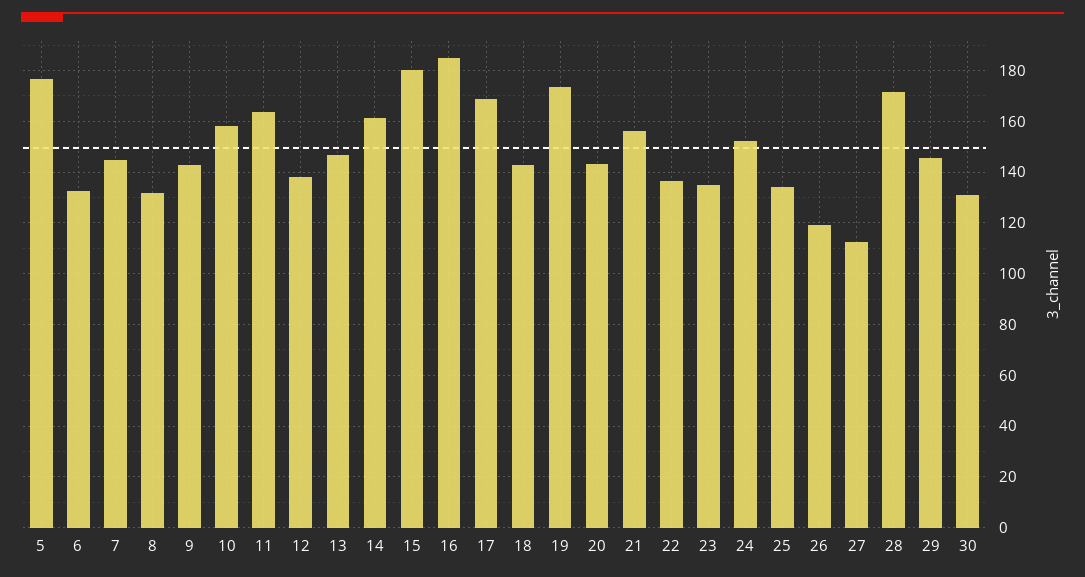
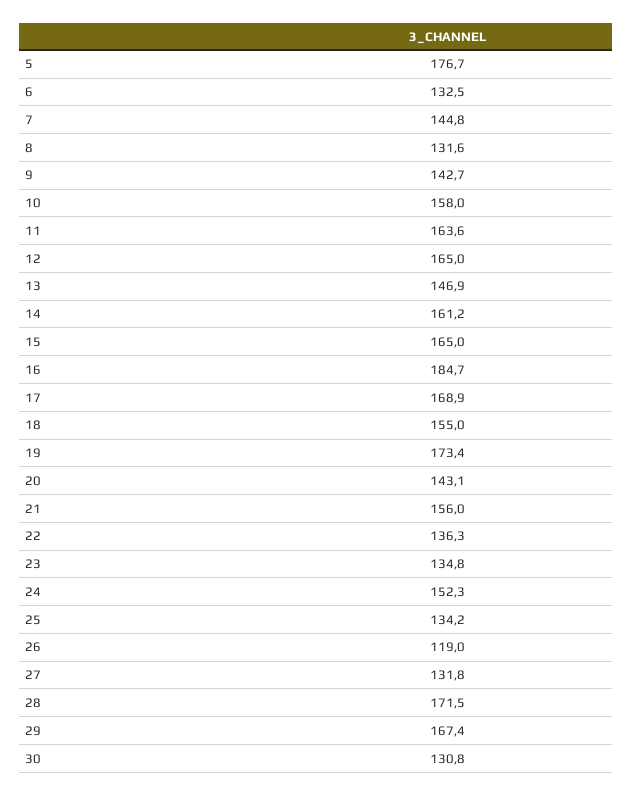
12: 137.5 -> 165
15: 180 -> 165
18: 142.5 -> 155
27: 112.5 -> 131.8
29: 145 -> 167.4

